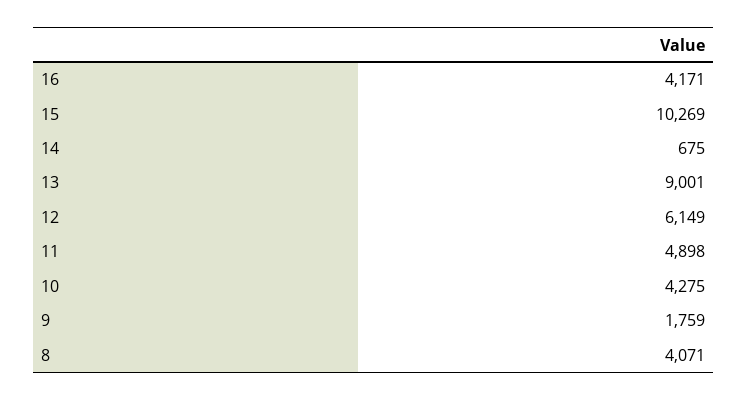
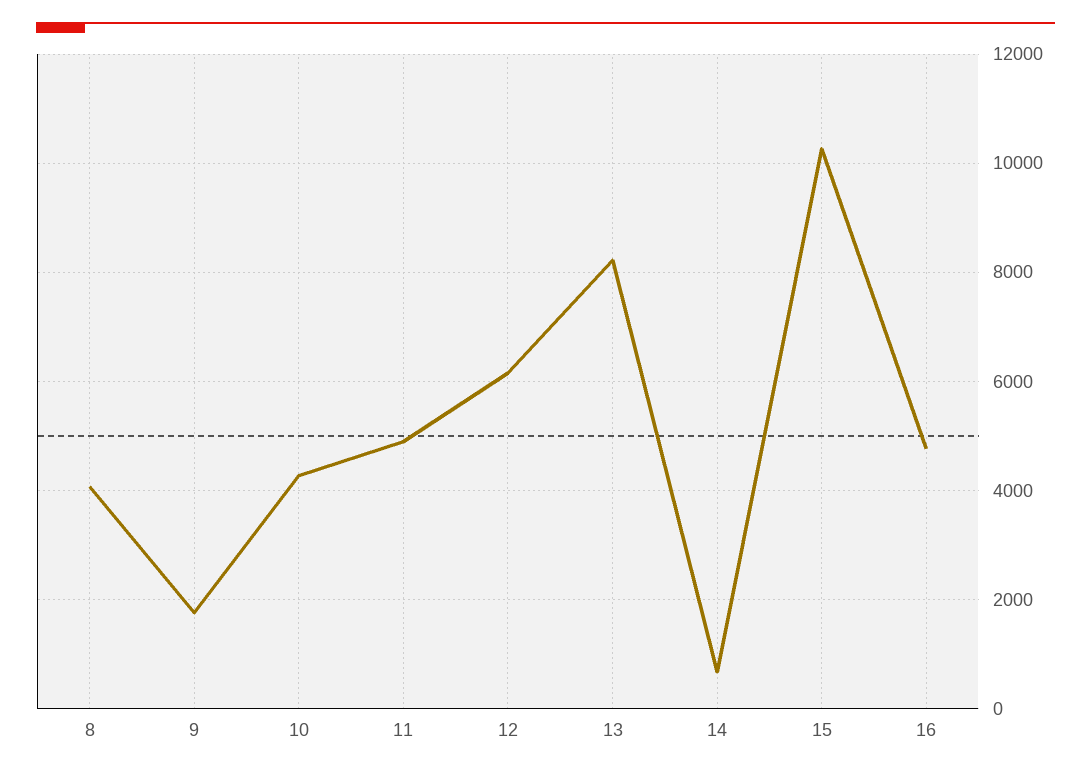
16: 4171 -> 4800
13: 9001 -> 8200

